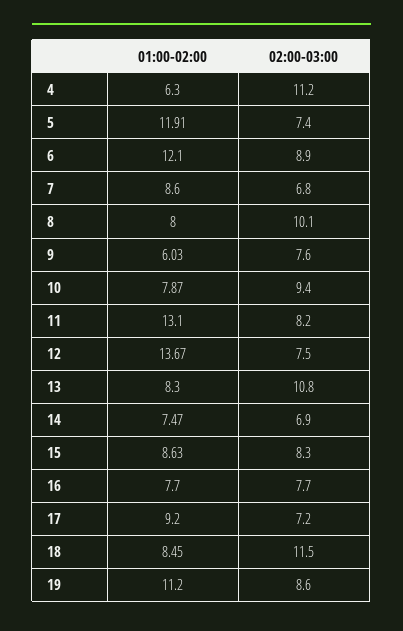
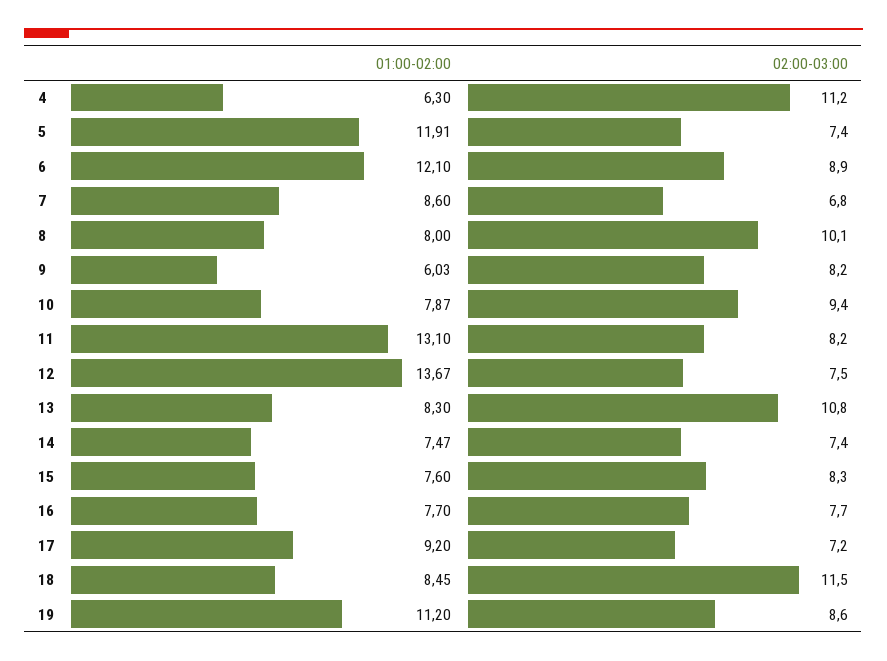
02:00-03:00, 9: 7.6 -> 8.2
02:00-03:00, 14: 6.9 -> 7.4
01:00-02:00, 15: 8.63 -> 7.6

